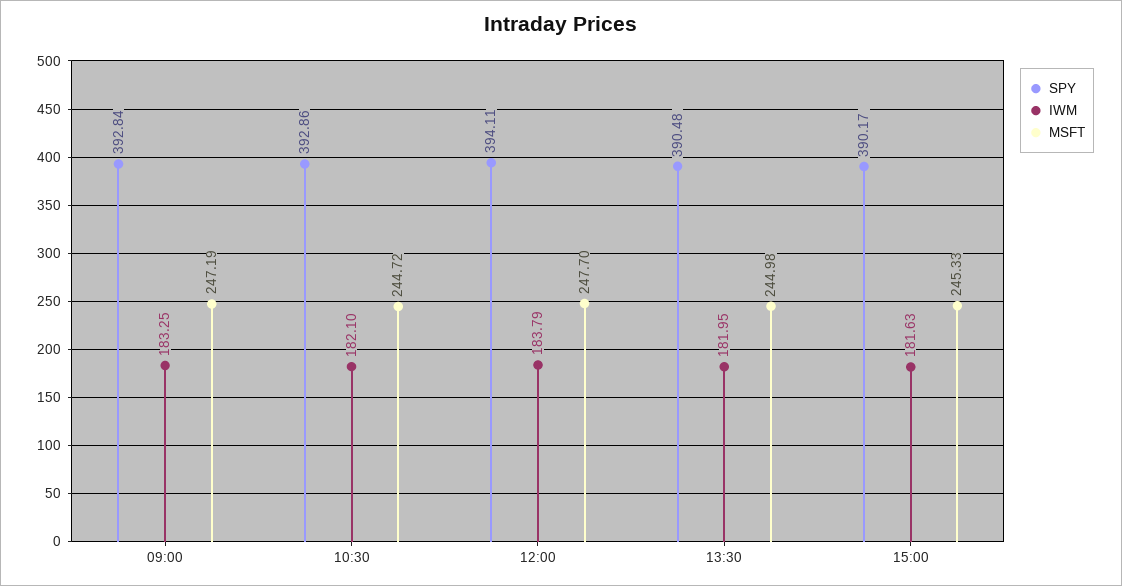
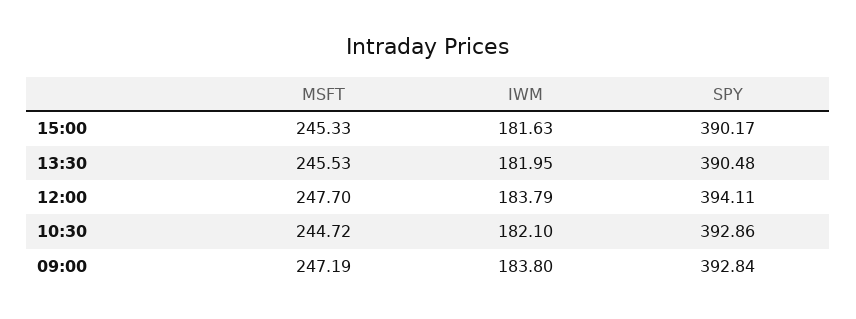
IWM, 09:00: 183.25 -> 183.8
MSFT, 13:30: 244.98 -> 245.53

